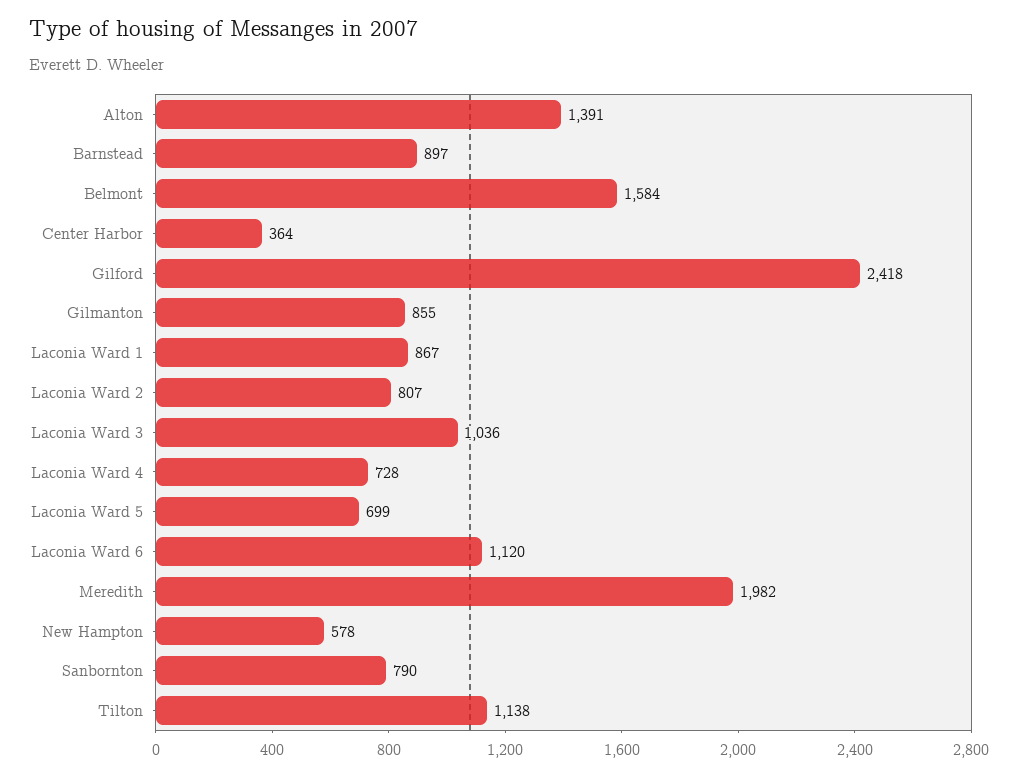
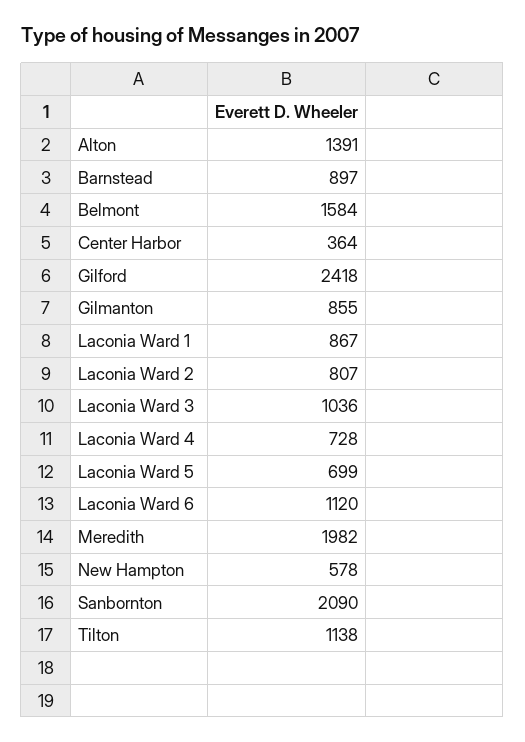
Sanbornton: 790 -> 2090

